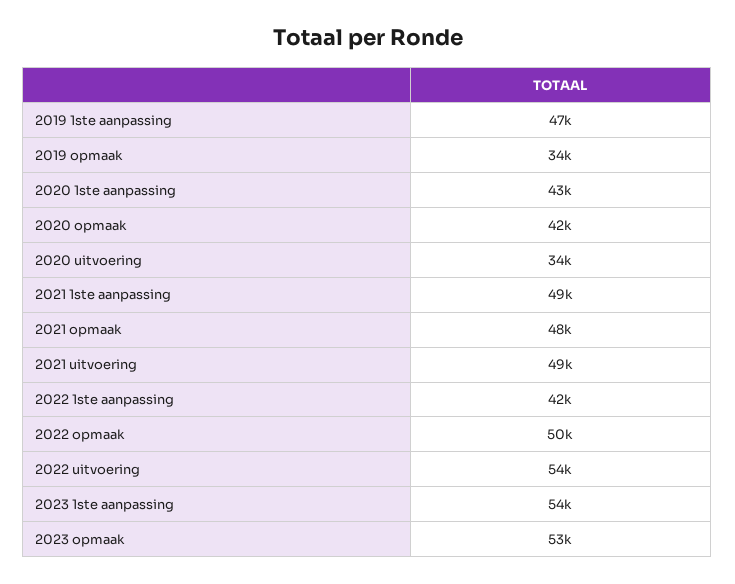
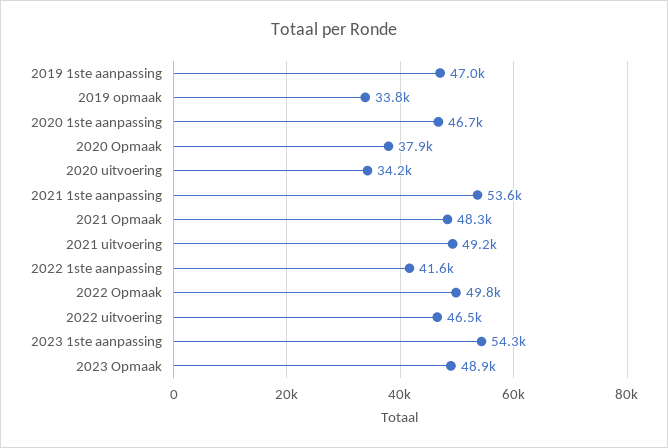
2020 1ste aanpassing: 43000 -> 46700
2020 opmaak: 42000 -> 37900
2021 1ste aanpassing: 49000 -> 53600
2022 uitvoering: 54000 -> 46500
2023 opmaak: 53000 -> 48900

